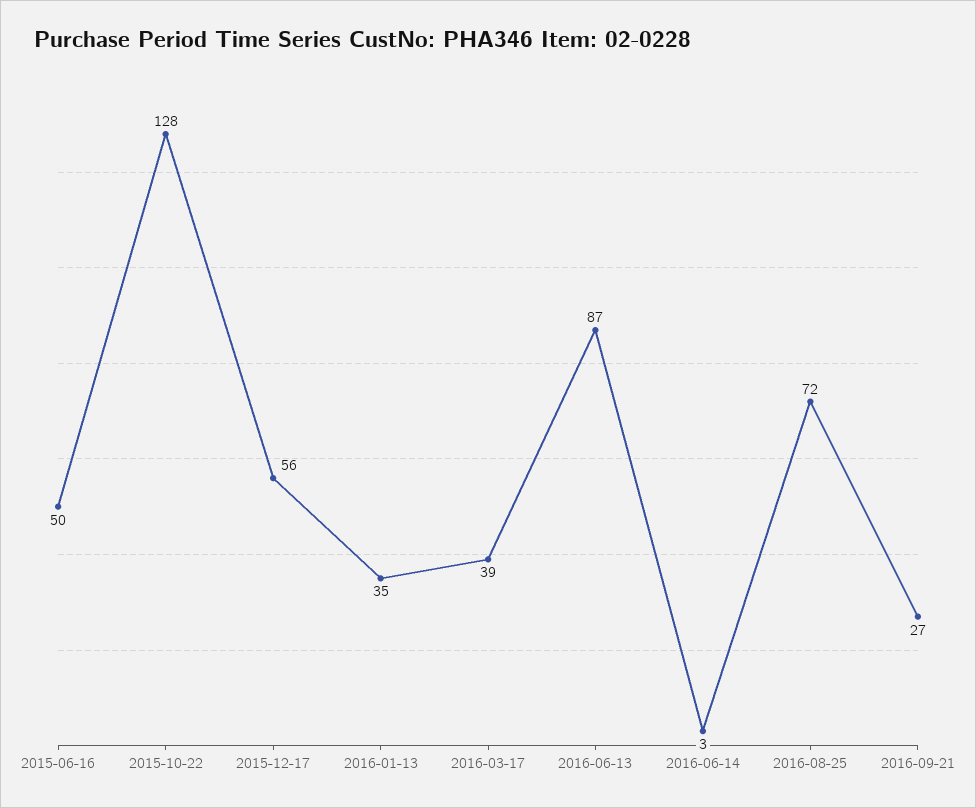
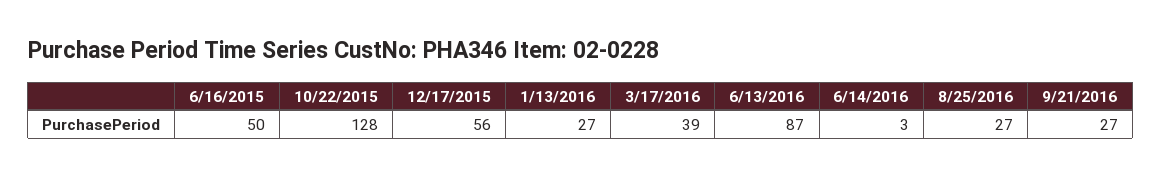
2016-01-13: 35 -> 27
2016-08-25: 72 -> 27

